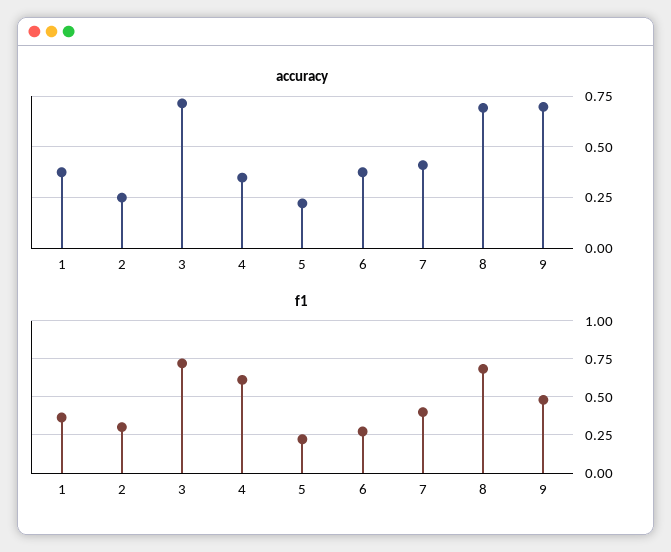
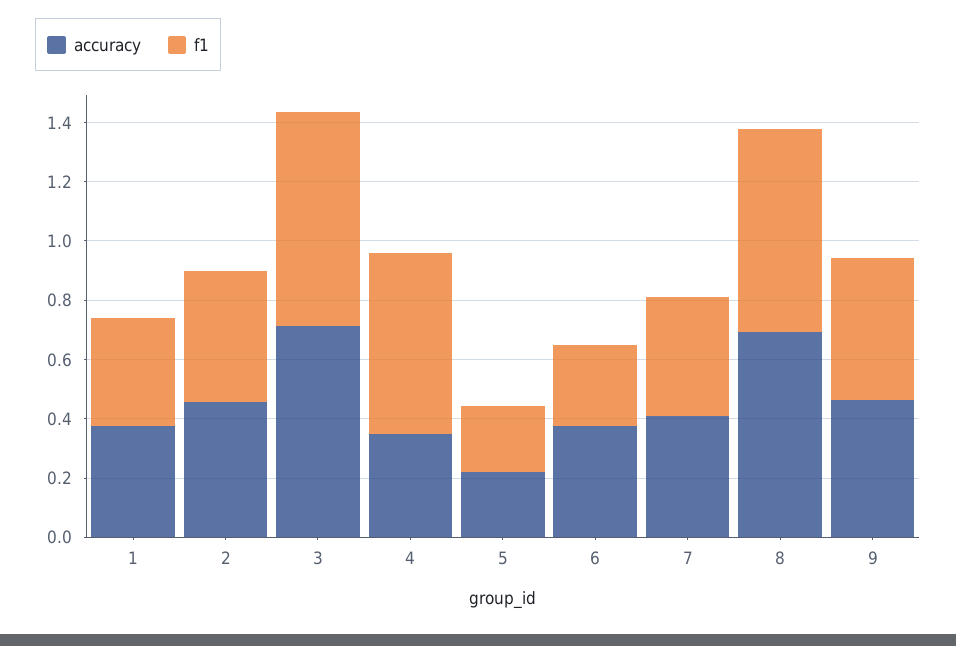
accuracy, 2: 0.25 -> 0.45
accuracy, 9: 0.7 -> 0.45
f1, 2: 0.3 -> 0.45

